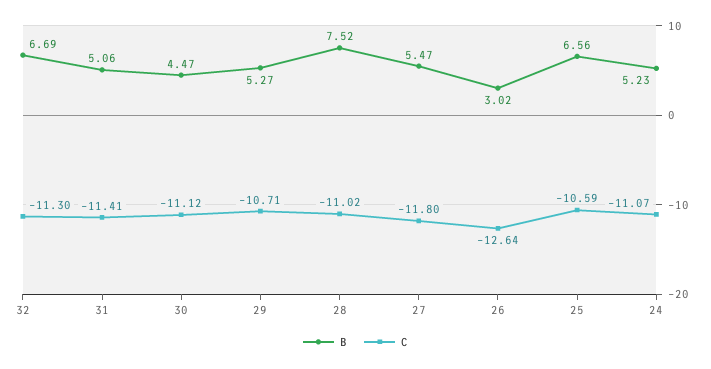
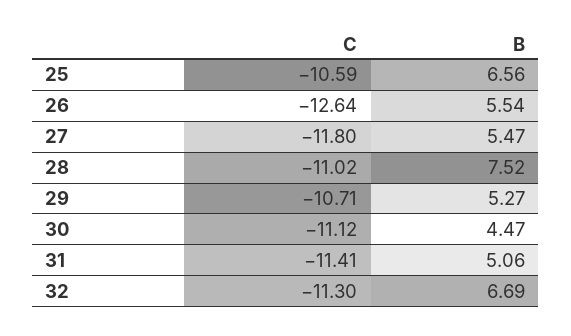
B, 26: 3.02 -> 5.54
B, 24: 5.23 -> none
C, 24: -11.07 -> none

